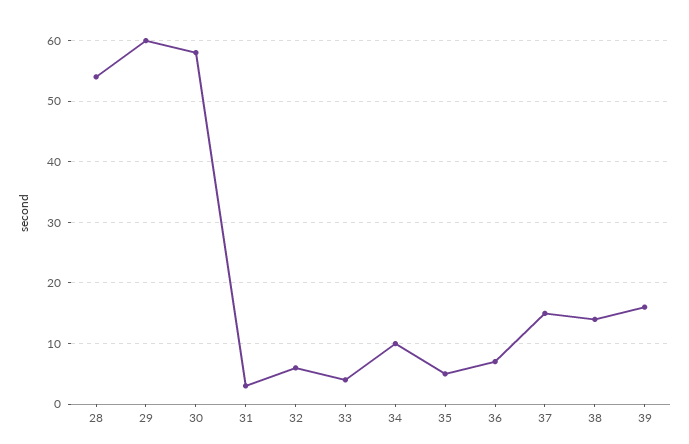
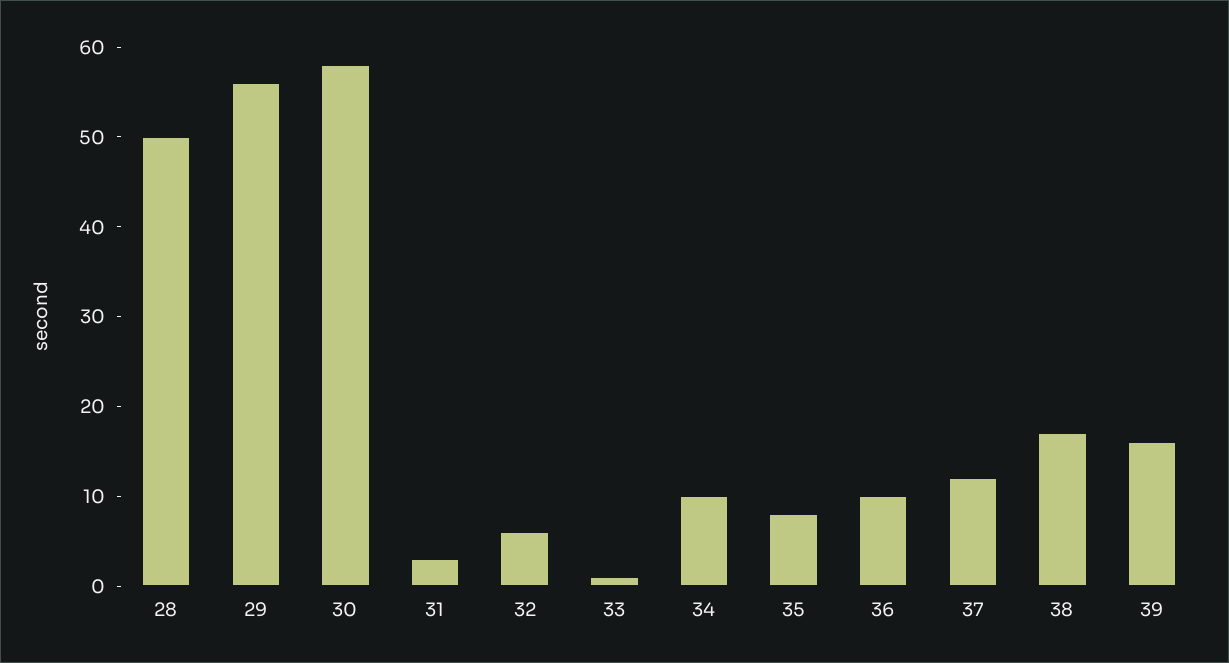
28: 54 -> 50
29: 60 -> 56
33: 4 -> 1
35: 5 -> 8
36: 7 -> 10
37: 15 -> 12
38: 14 -> 17

